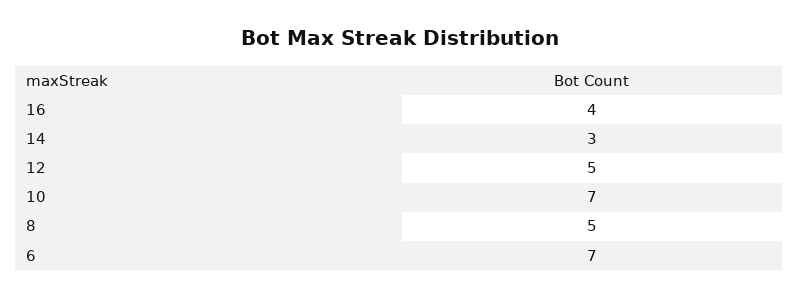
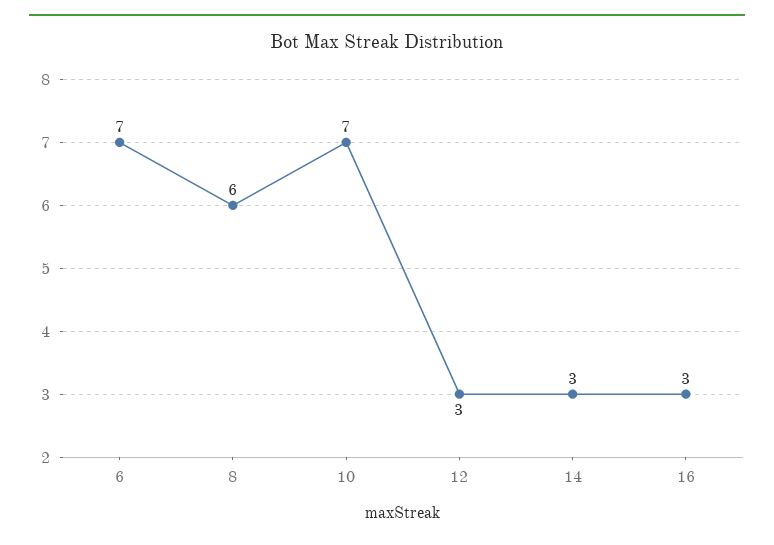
16: 4 -> 3
12: 5 -> 3
8: 5 -> 6

